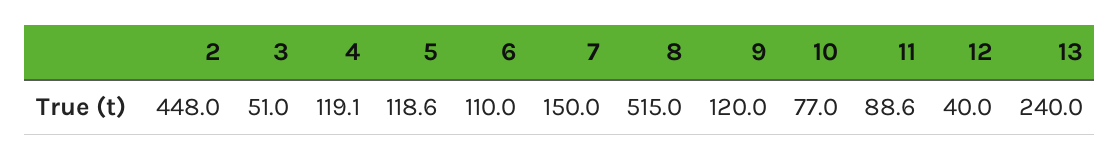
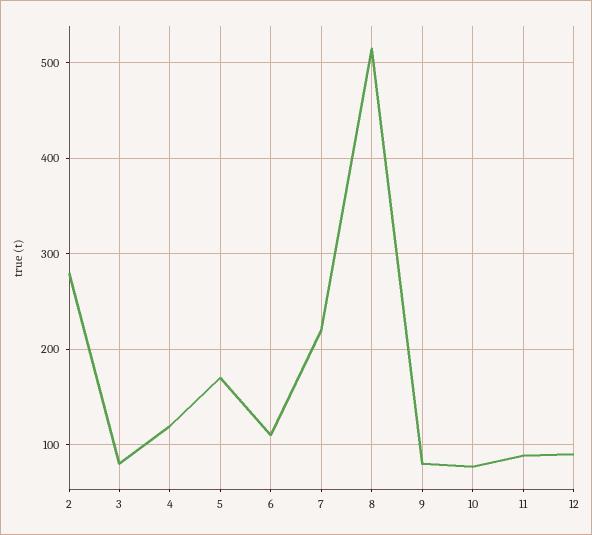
2: 448 -> 280
3: 51 -> 80
5: 118.6 -> 170
7: 150 -> 220
9: 120 -> 80
12: 40 -> 90
13: 240 -> none

